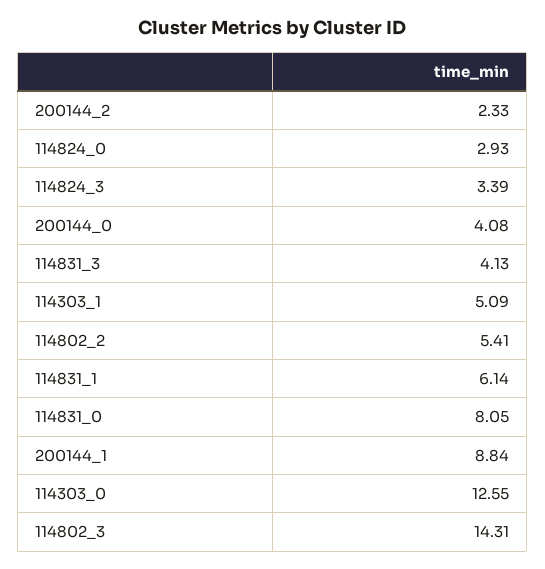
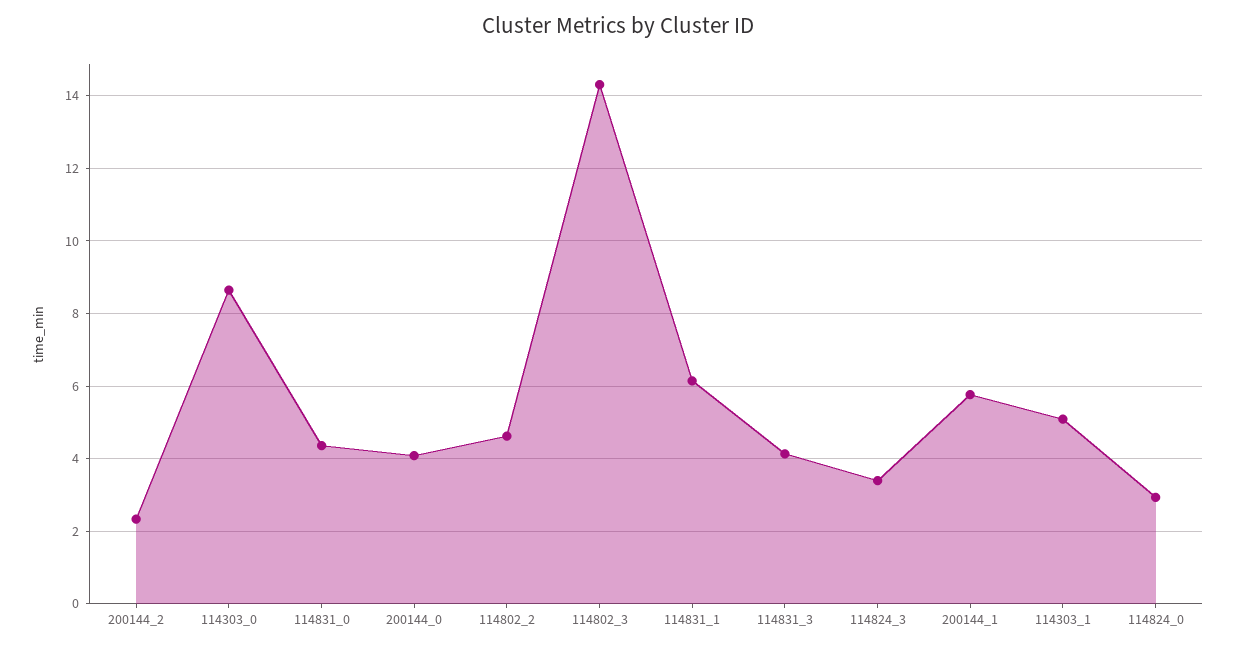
114802_2: 5.41 -> 4.6
114831_0: 8.05 -> 4.4
200144_1: 8.84 -> 5.8
114303_0: 12.55 -> 8.6

